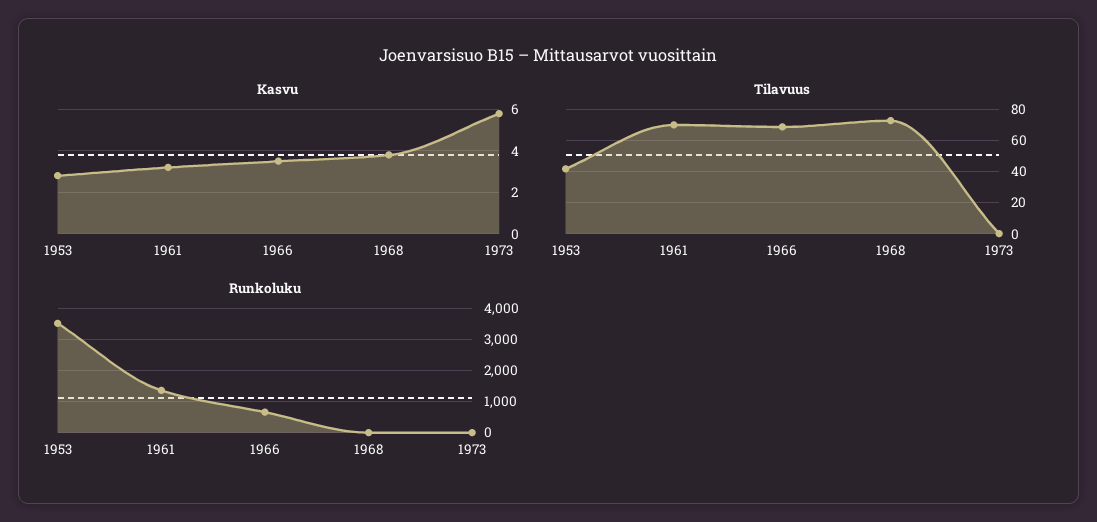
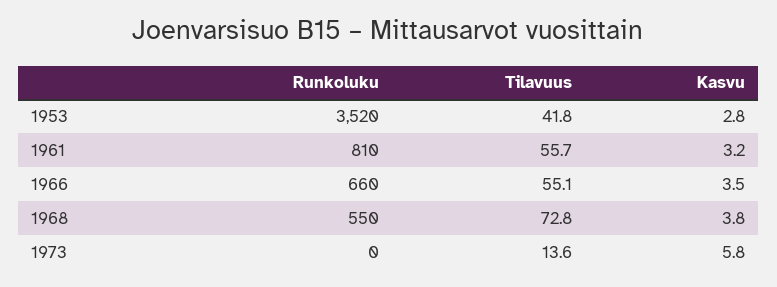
Tilavuus, 1961: 70 -> 55.7
Tilavuus, 1966: 70 -> 55.1
Tilavuus, 1973: 0 -> 13.6
Runkoluku, 1961: 1400 -> 810
Runkoluku, 1968: 0 -> 550

